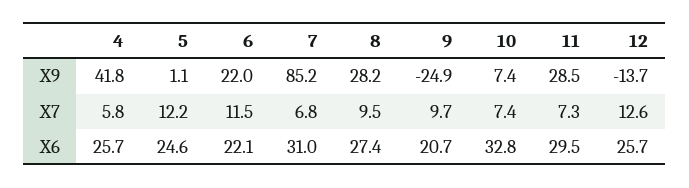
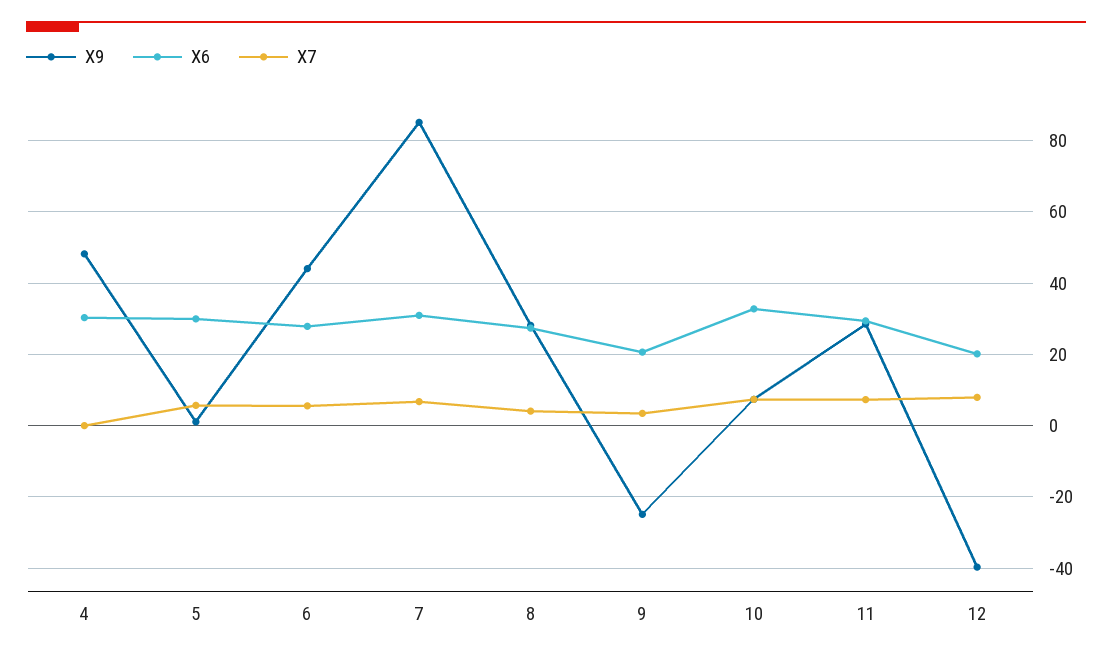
X9, 4: 41.8 -> 48
X9, 6: 22 -> 44
X9, 12: -13.7 -> -40
X7, 4: 5.8 -> 0
X7, 5: 12.2 -> 6
X7, 6: 11.5 -> 6
X7, 8: 9.5 -> 4
X7, 9: 9.7 -> 4
X7, 12: 12.6 -> 8
X6, 4: 25.7 -> 30
X6, 5: 24.6 -> 30
X6, 6: 22.1 -> 28
X6, 12: 25.7 -> 20

